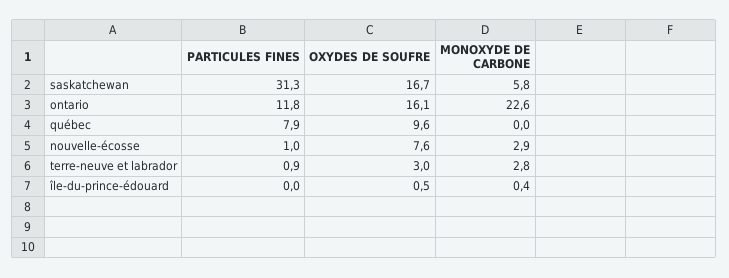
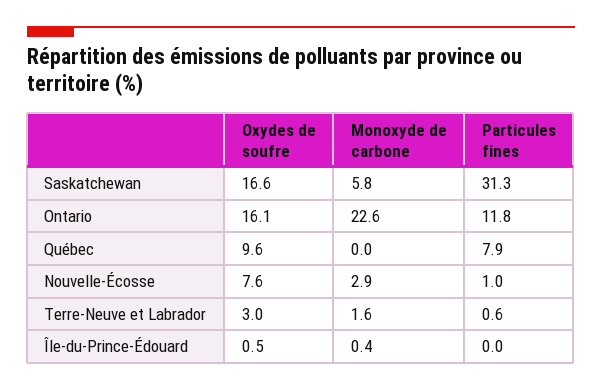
OXYDES DE SOUFRE, saskatchewan: 16.7 -> 16.6
PARTICULES FINES, terre-neuve et labrador: 0.9 -> 0.6
MONOXYDE DE CARBONE, terre-neuve et labrador: 2.8 -> 1.6

